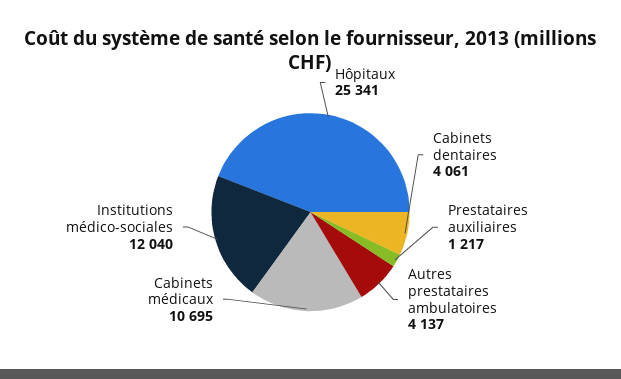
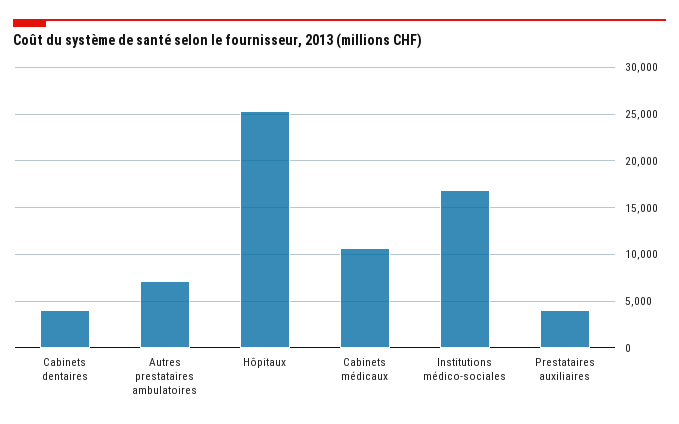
Prestataires auxiliaires: 1217 -> 4000
Autres prestataires ambulatoires: 4137 -> 7000
Institutions médico-sociales: 12040 -> 17000

